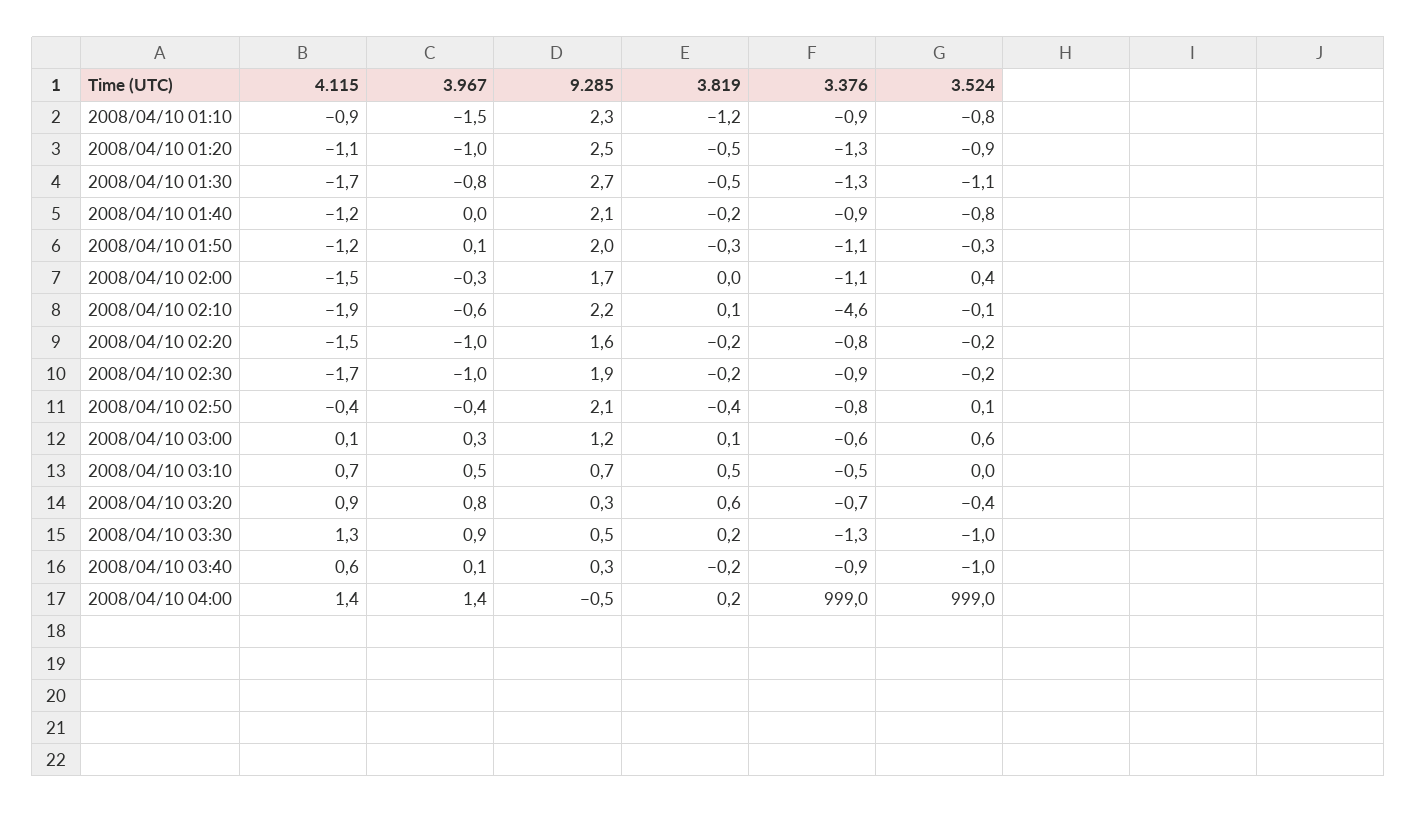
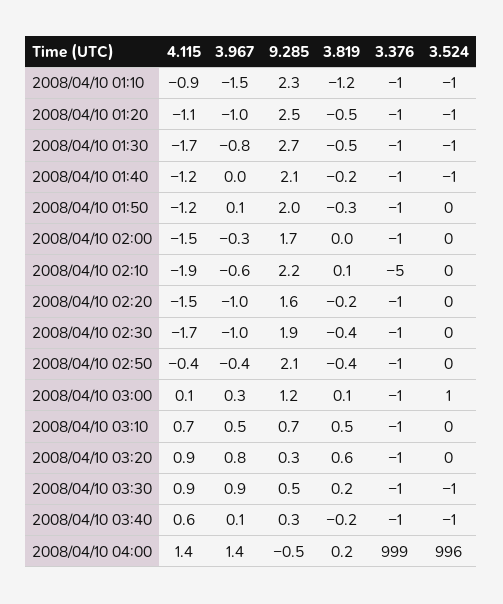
3.819, 2008/04/10 02:30: -0.2 -> -0.4
4.115, 2008/04/10 03:30: 1.3 -> 0.9
3.524, 2008/04/10 04:00: 999 -> 996

